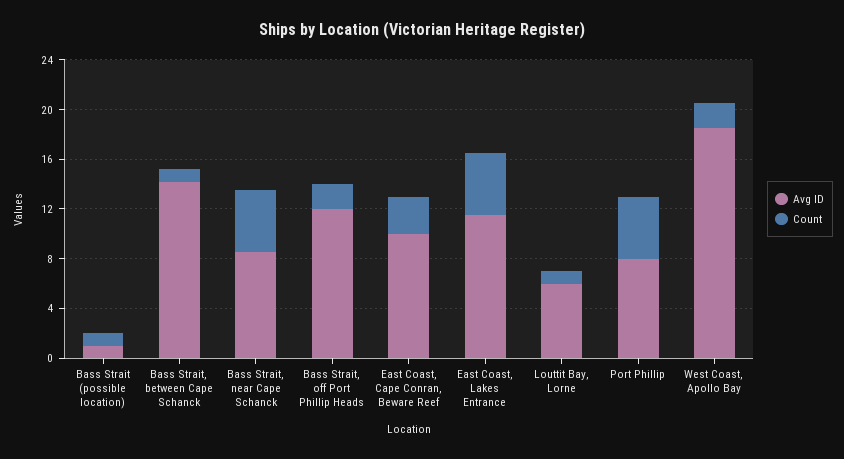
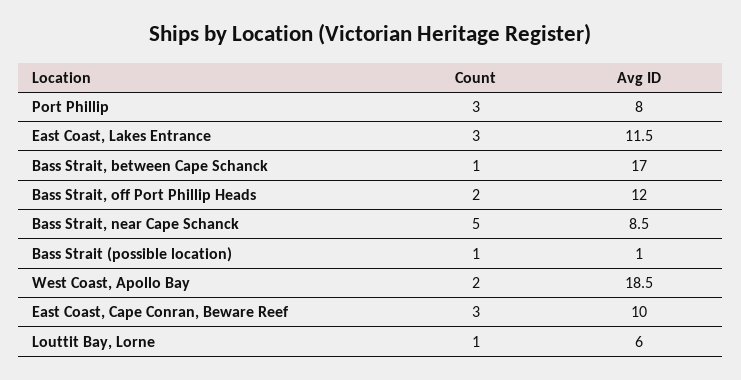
Avg ID, Bass Strait, between Cape Schanck: 14 -> 17
Count, East Coast, Lakes Entrance: 5 -> 3
Count, Port Phillip: 5 -> 3

